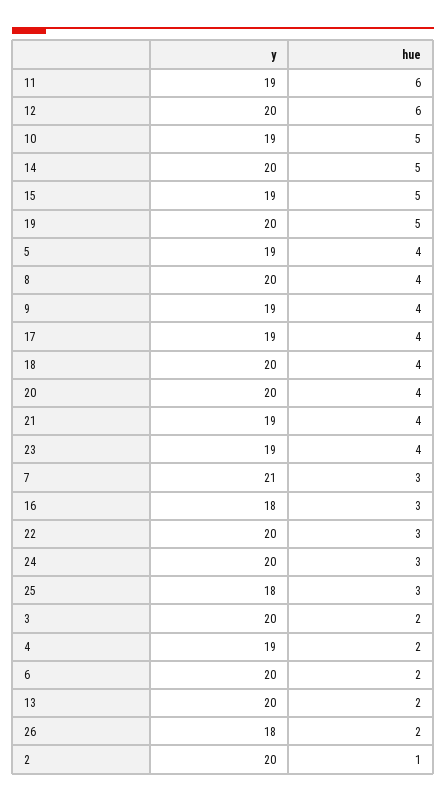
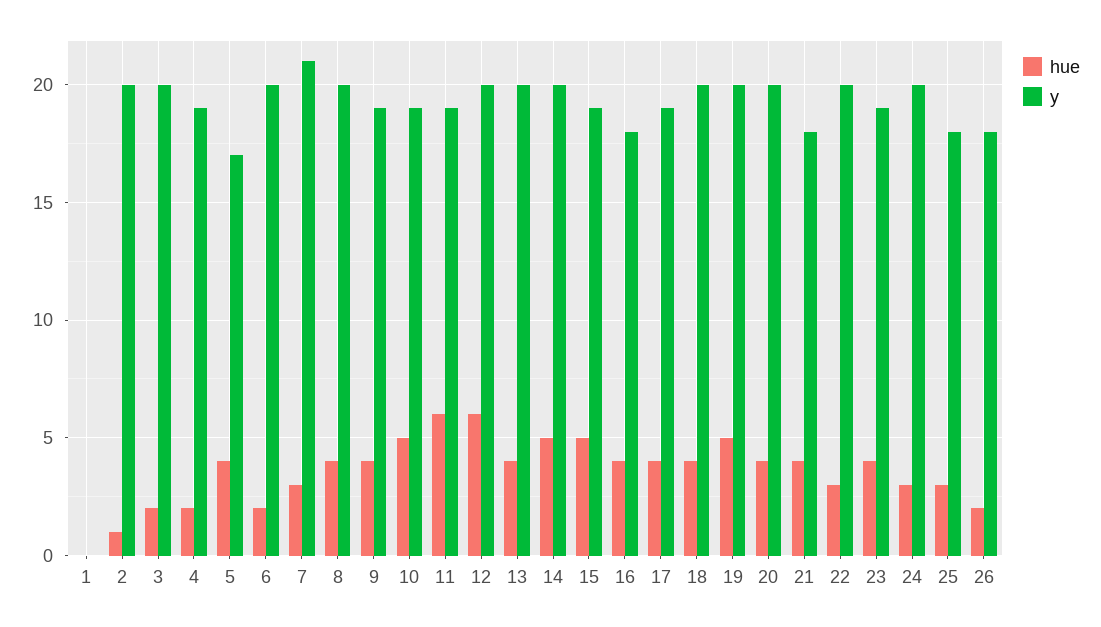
y, 5: 19 -> 17
y, 21: 19 -> 18
hue, 16: 3 -> 4
hue, 13: 2 -> 4
hue, 1: none -> 0
y, 1: none -> 0

